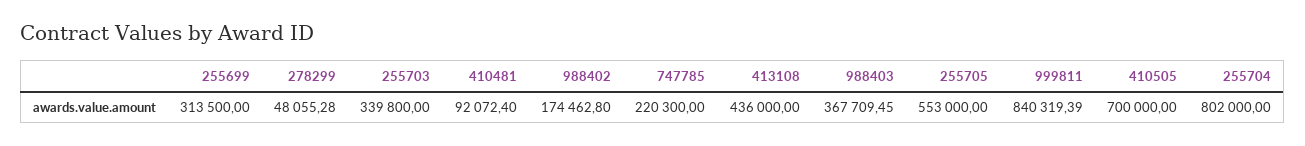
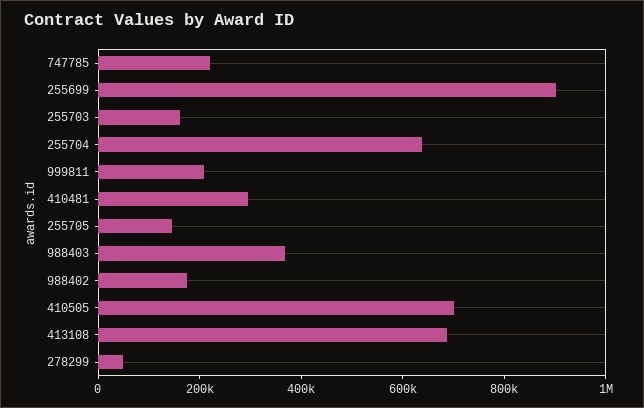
255699: 313500 -> 900000
255703: 339800 -> 150000
410481: 92072.4 -> 300000
413108: 436000 -> 700000
255705: 553000 -> 150000
999811: 840319.39 -> 200000
255704: 802000 -> 650000

